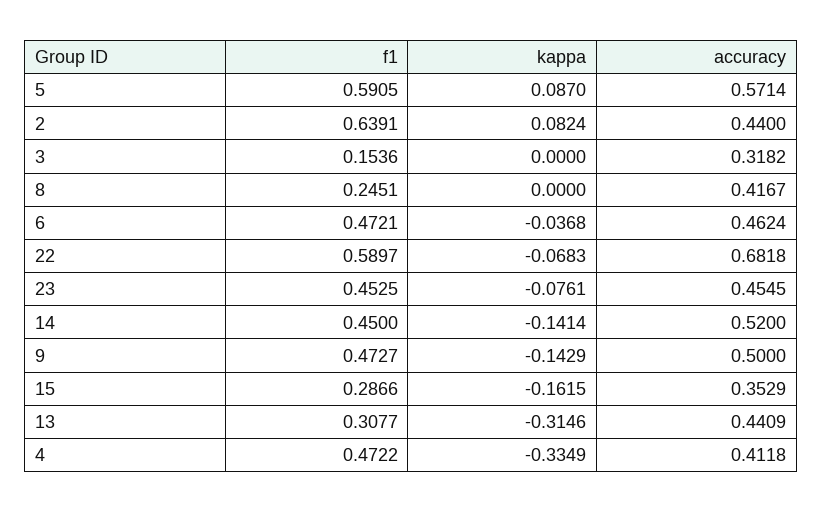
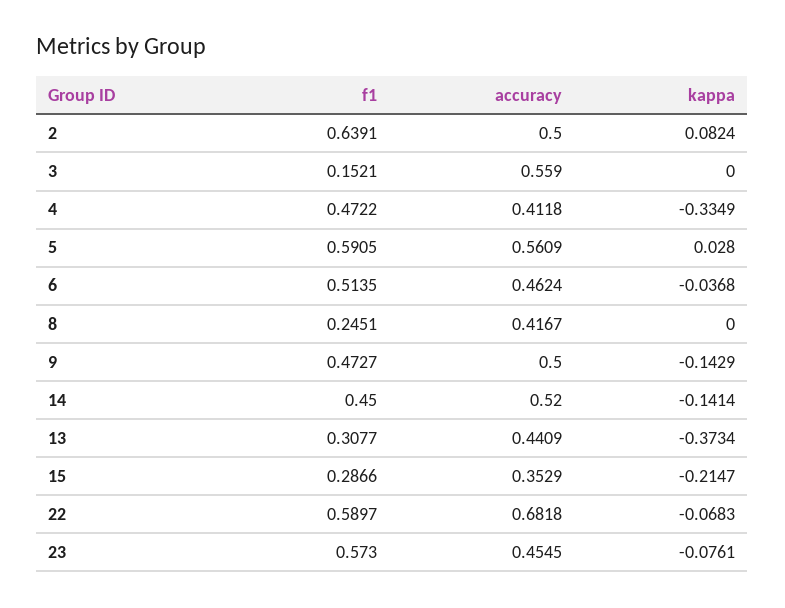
kappa, 5: 0.087 -> 0.028
accuracy, 5: 0.5714 -> 0.5609
accuracy, 2: 0.44 -> 0.5
f1, 3: 0.1536 -> 0.1521
accuracy, 3: 0.3182 -> 0.559
f1, 6: 0.4721 -> 0.5135
f1, 23: 0.4525 -> 0.573
kappa, 15: -0.1615 -> -0.2147
kappa, 13: -0.3146 -> -0.3734

